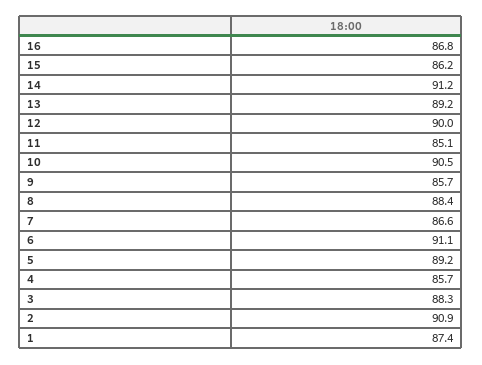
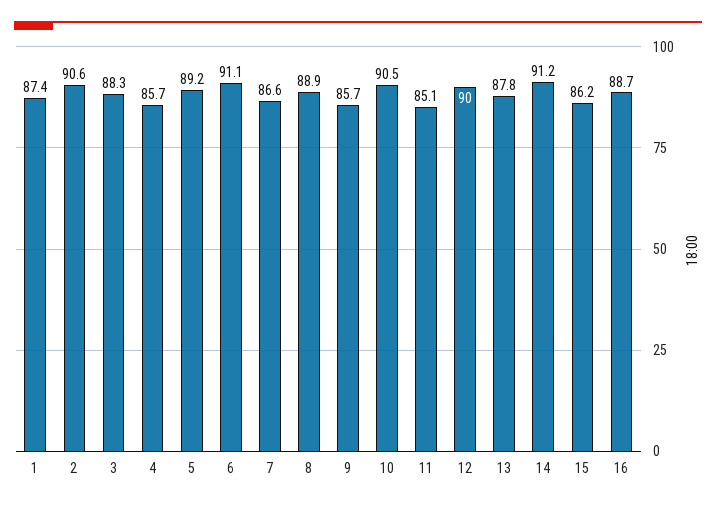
16: 86.8 -> 88.7
13: 89.2 -> 87.8
8: 88.4 -> 88.9
2: 90.9 -> 90.6

